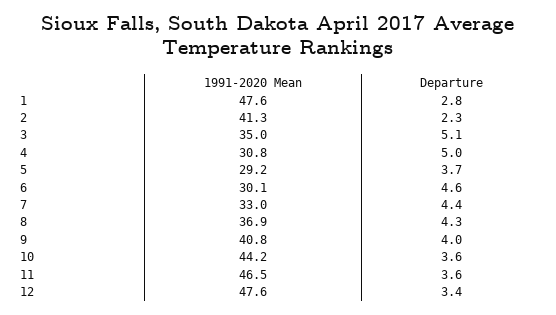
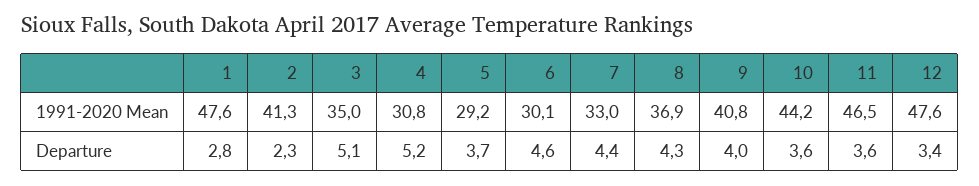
Departure, 4: 5 -> 5.2

